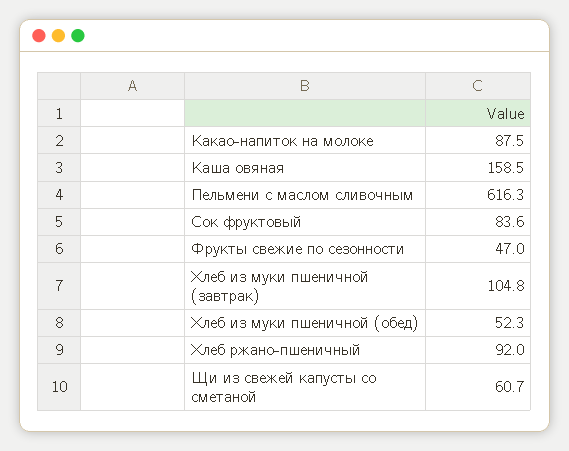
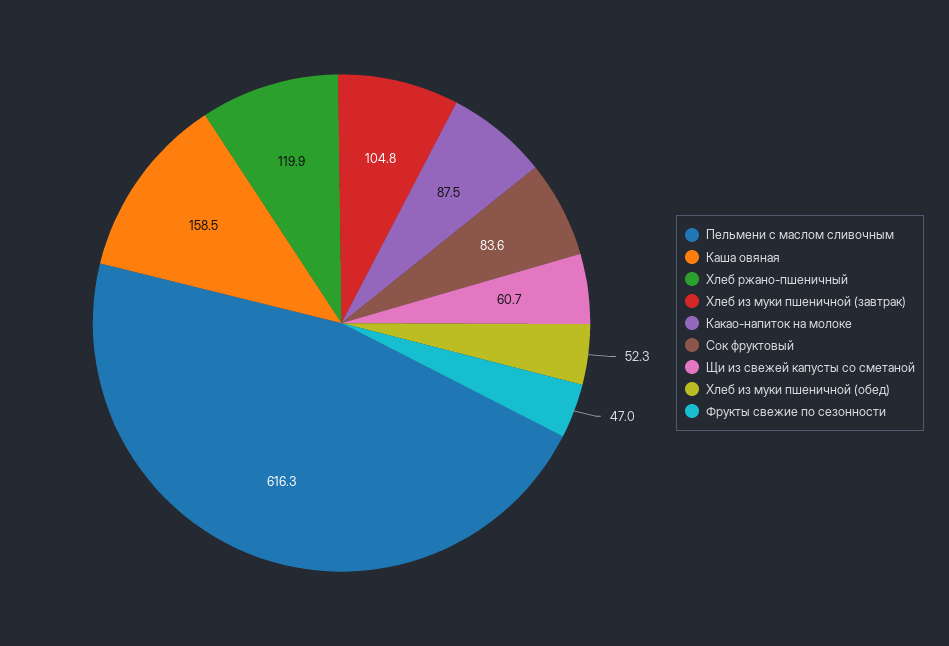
Хлеб ржано-пшеничный: 92 -> 119.9

